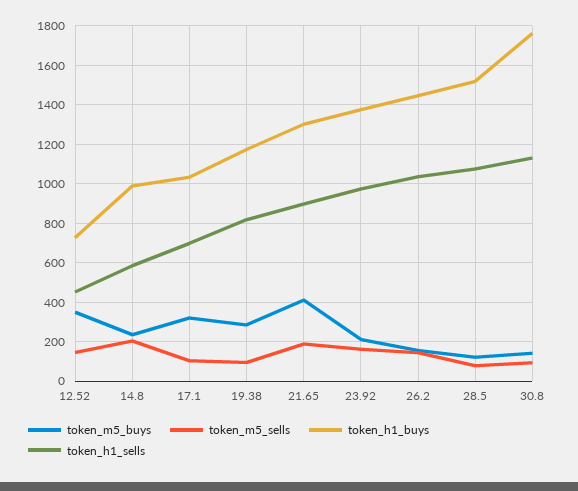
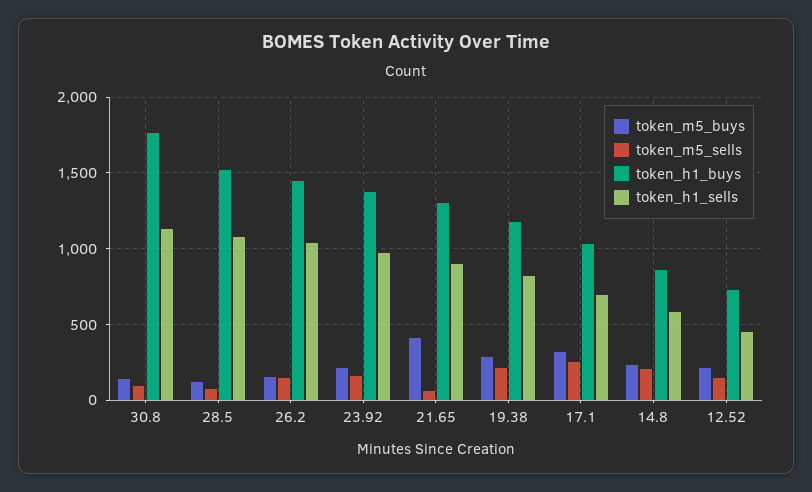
token_m5_buys, 12.52: 350 -> 200
token_h1_buys, 14.8: 1000 -> 850
token_m5_sells, 17.1: 100 -> 250
token_m5_sells, 19.38: 100 -> 200
token_m5_sells, 21.65: 200 -> 50

